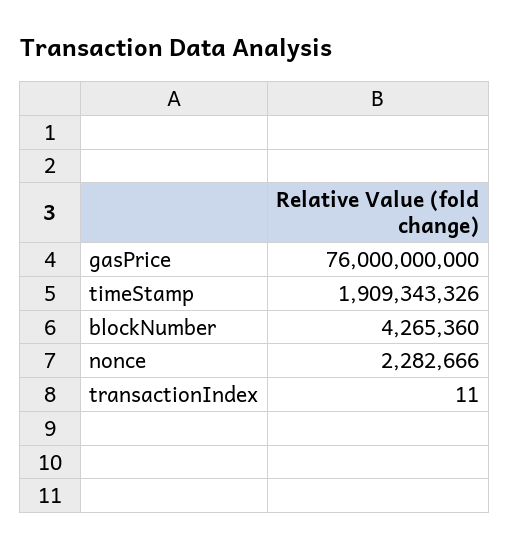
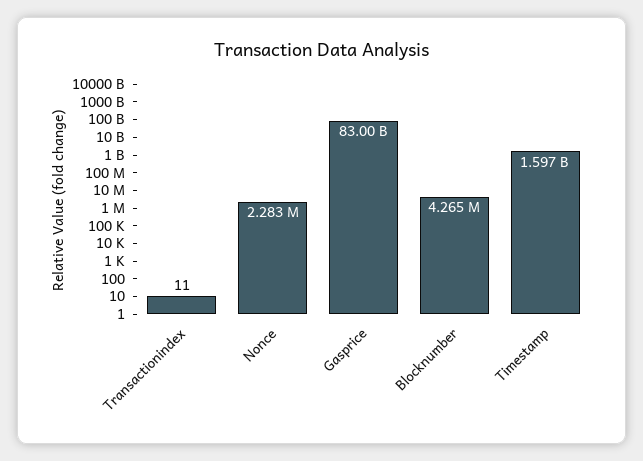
gasPrice: 76000000000 -> 83000000000
timeStamp: 1909343326 -> 1597000000

